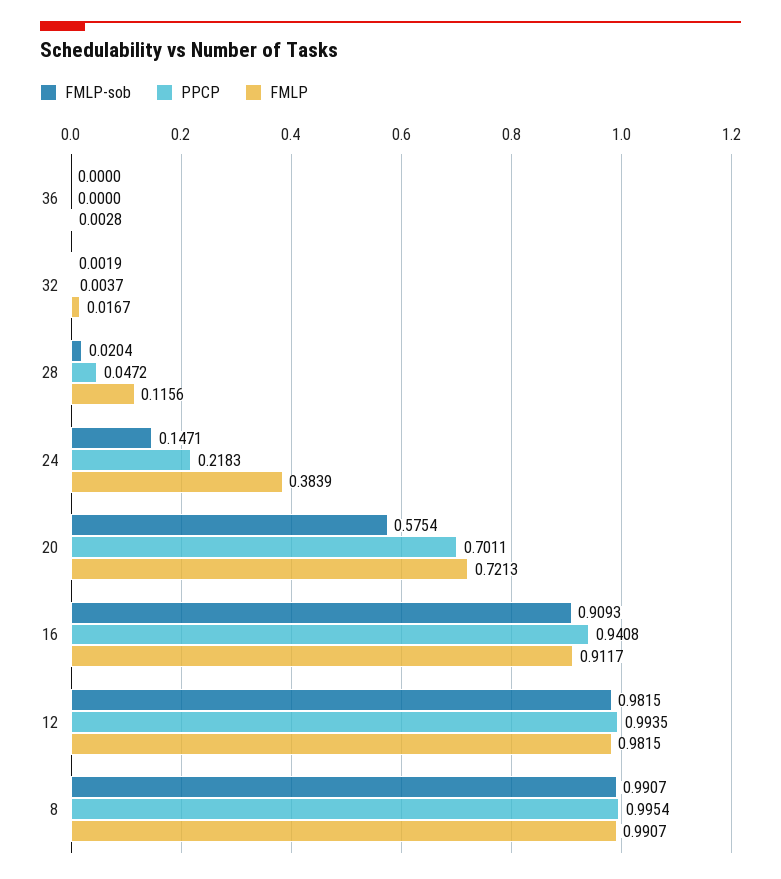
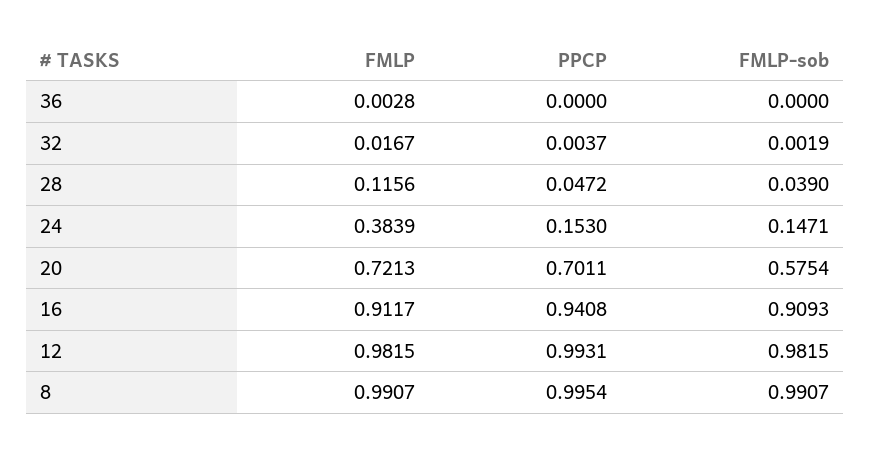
FMLP-sob, 28: 0.0204 -> 0.039
PPCP, 24: 0.2183 -> 0.153
PPCP, 12: 0.9935 -> 0.9931

